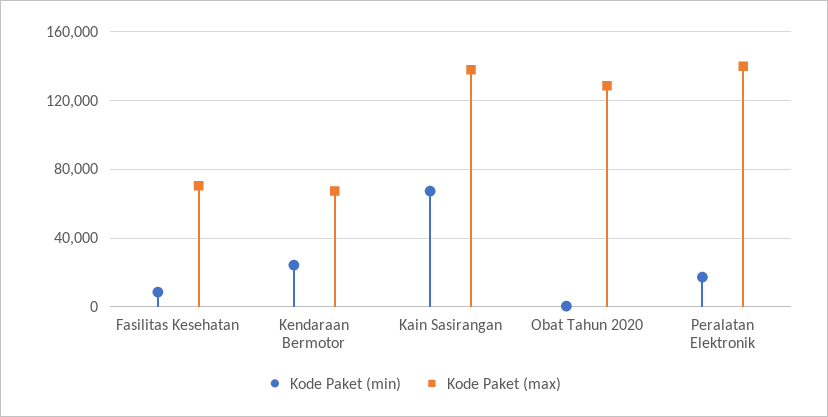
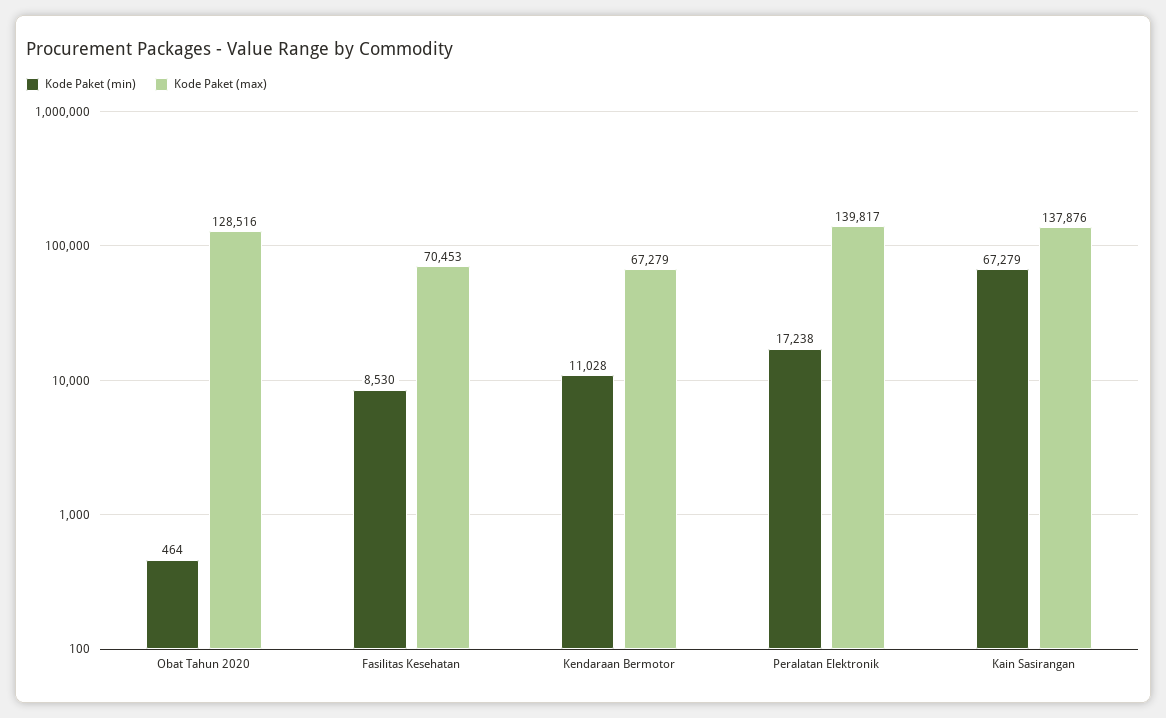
Kode Paket (min), Kendaraan Bermotor: 25000 -> 11028

